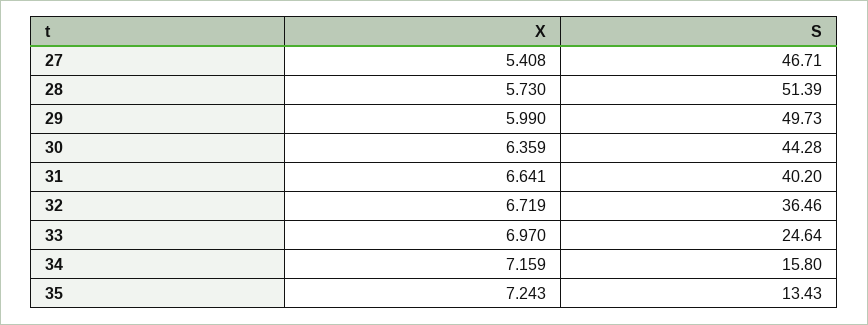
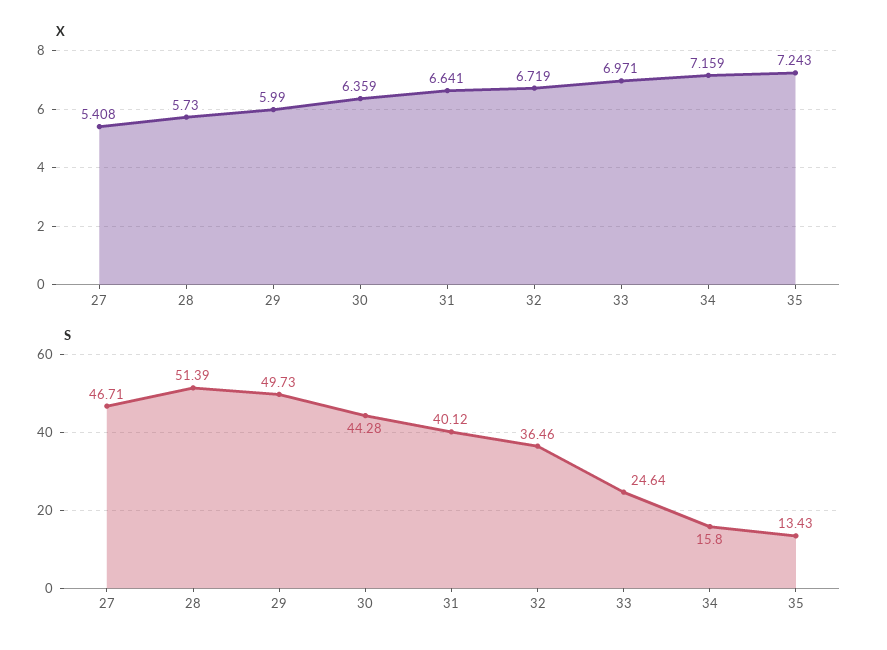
S, 31: 40.2 -> 40.12
X, 33: 6.97 -> 6.971

